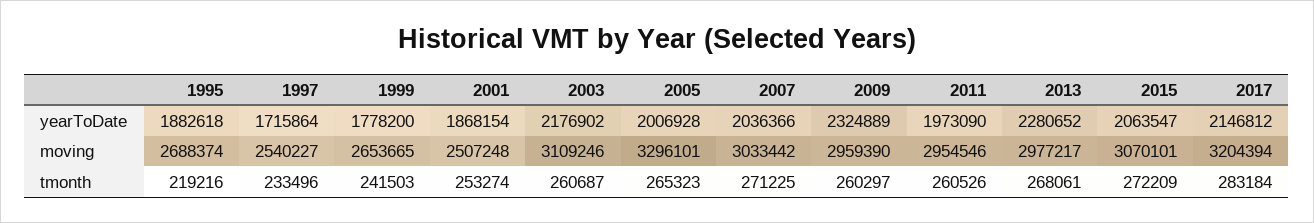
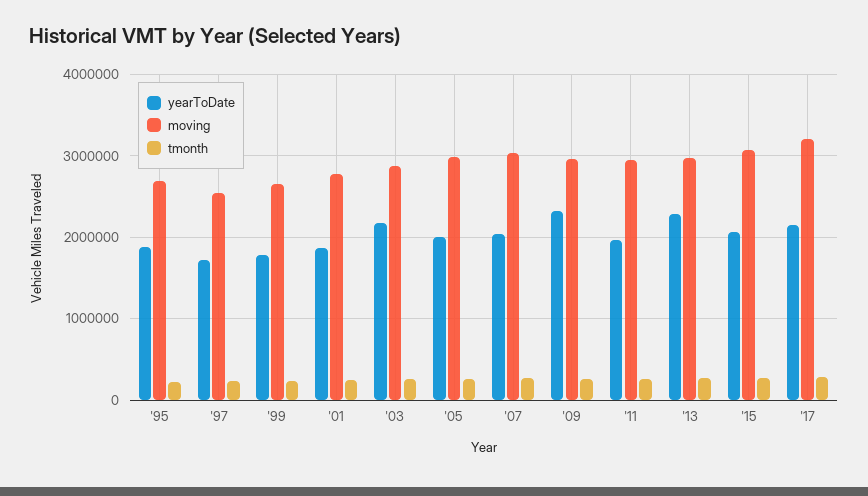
moving, 2001: 2507248 -> 2800000
moving, 2003: 3109246 -> 2900000
moving, 2005: 3296101 -> 3000000

